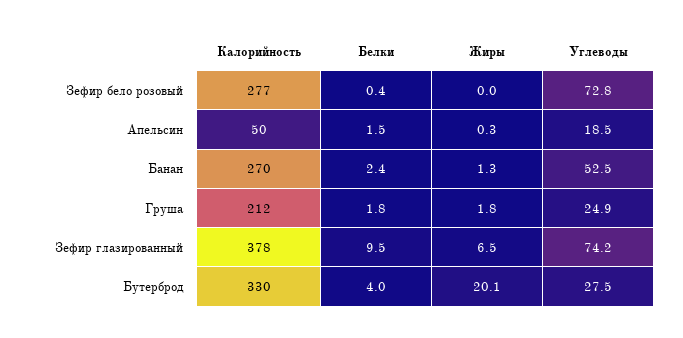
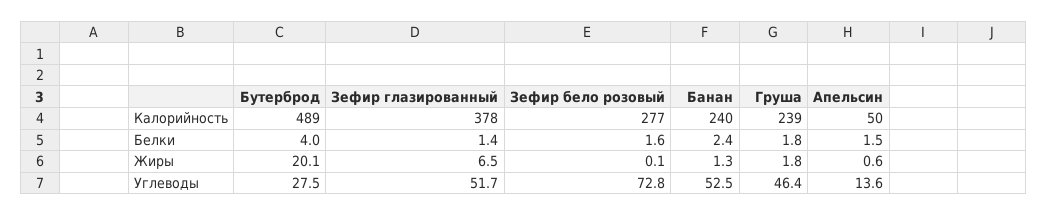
Белки, Зефир бело розовый: 0.4 -> 1.6
Жиры, Зефир бело розовый: 0 -> 0.1
Жиры, Апельсин: 0.3 -> 0.6
Углеводы, Апельсин: 18.5 -> 13.6
Калорийность, Банан: 270 -> 240
Калорийность, Груша: 212 -> 239
Углеводы, Груша: 24.9 -> 46.4
Белки, Зефир глазированный: 9.5 -> 1.4
Углеводы, Зефир глазированный: 74.2 -> 51.7
Калорийность, Бутерброд: 330 -> 489

